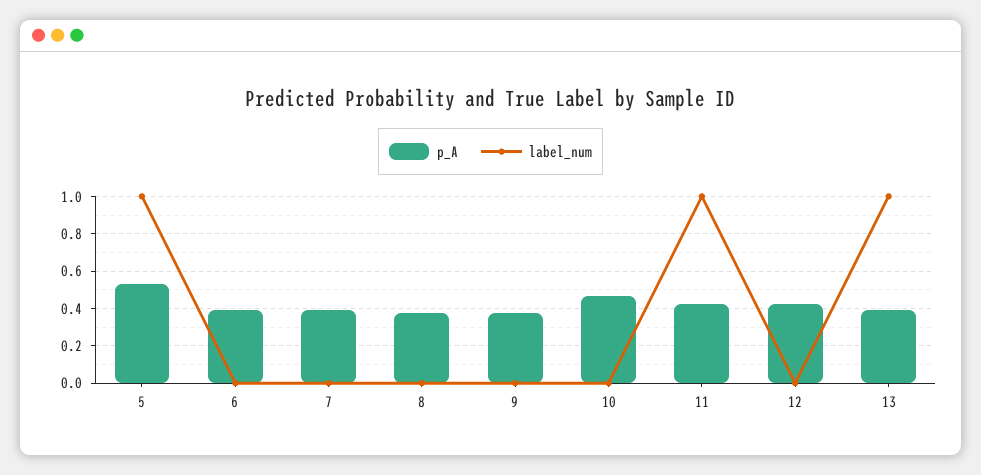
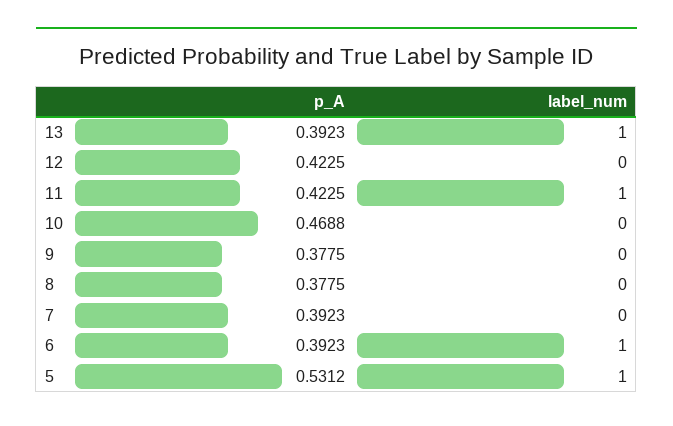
label_num, 6: 0 -> 1

